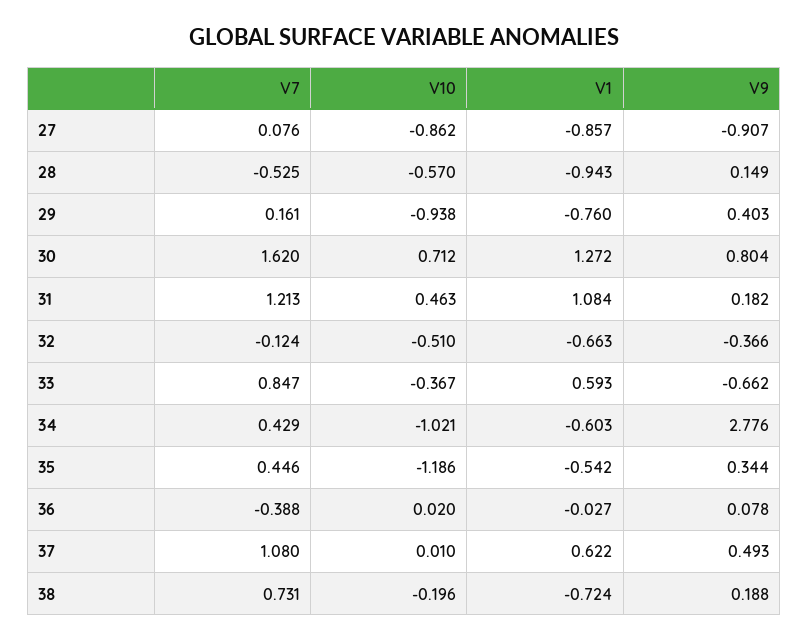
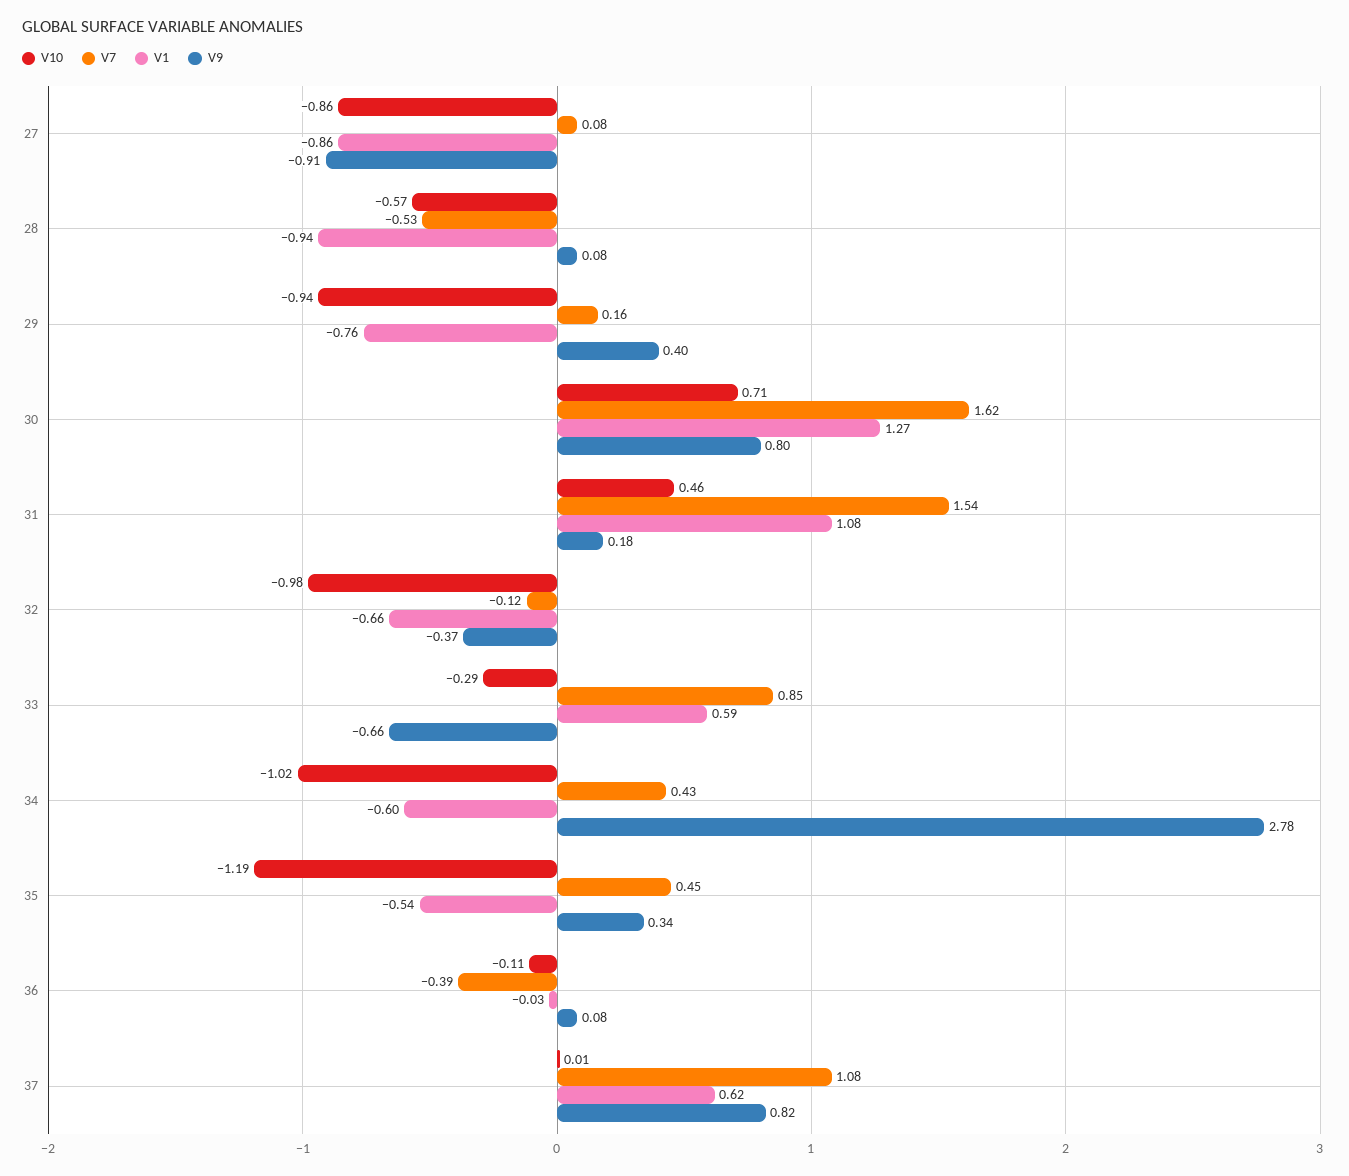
V9, 28: 0.149 -> 0.08
V7, 31: 1.213 -> 1.54
V10, 32: -0.51 -> -0.98
V10, 33: -0.367 -> -0.29
V10, 36: 0.02 -> -0.11
V9, 37: 0.493 -> 0.82
V7, 38: 0.731 -> none
V10, 38: -0.196 -> none
V1, 38: -0.724 -> none
V9, 38: 0.188 -> none

